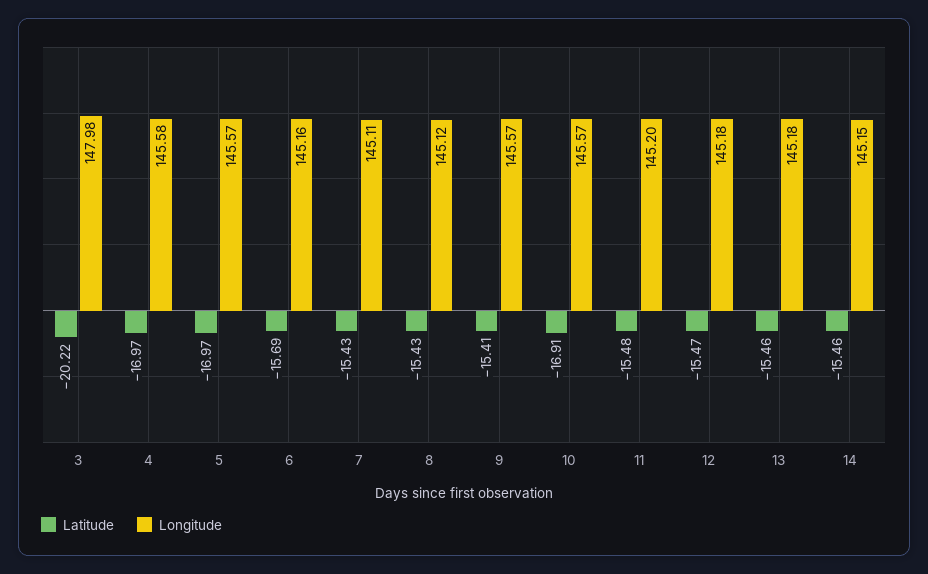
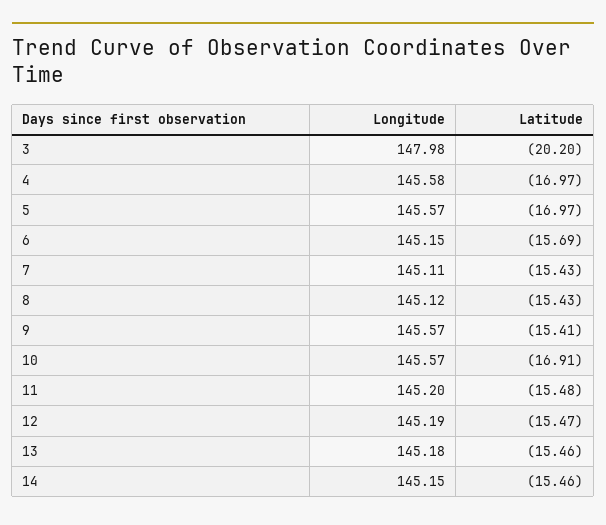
Latitude, 3: -20.22 -> -20.2
Longitude, 6: 145.16 -> 145.15
Longitude, 12: 145.18 -> 145.19

